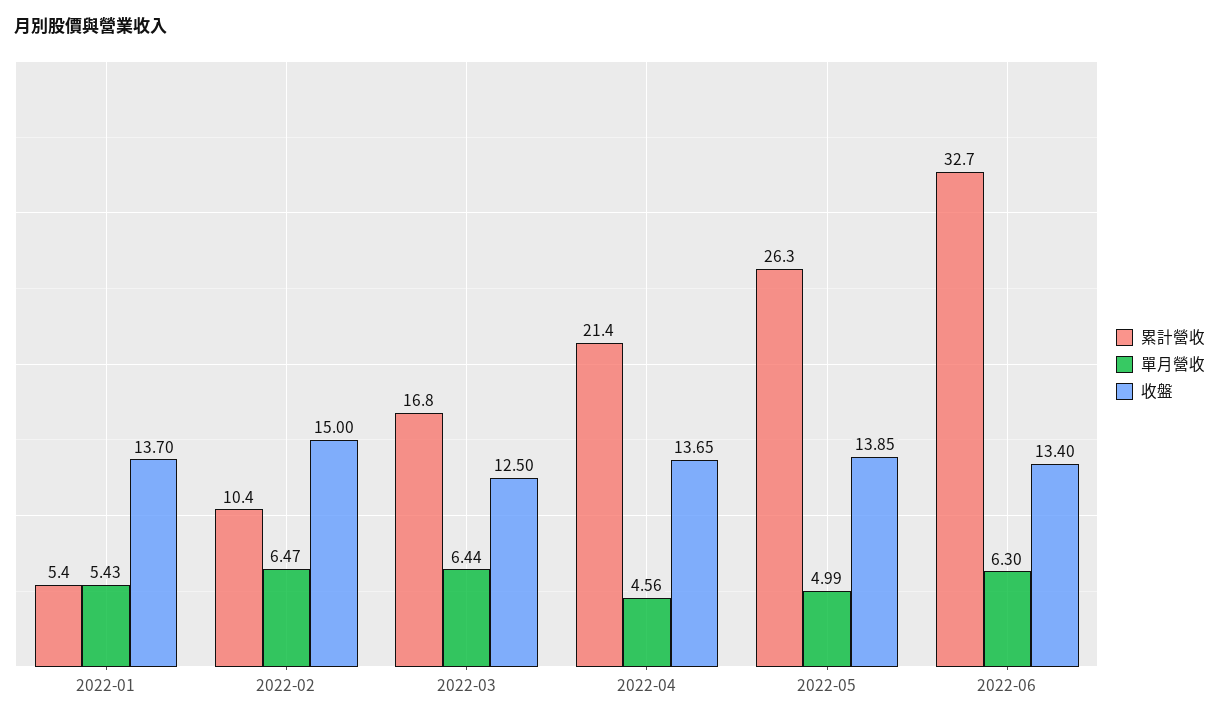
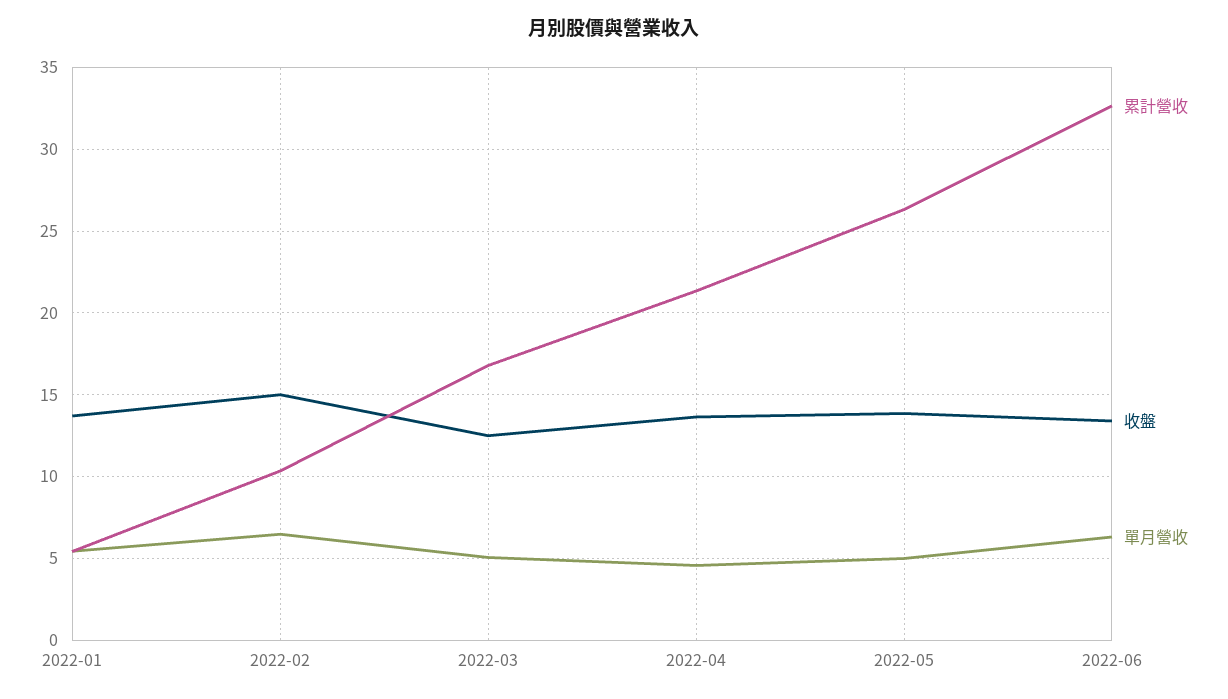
單月營收, 2022-03: 6.44 -> 5

